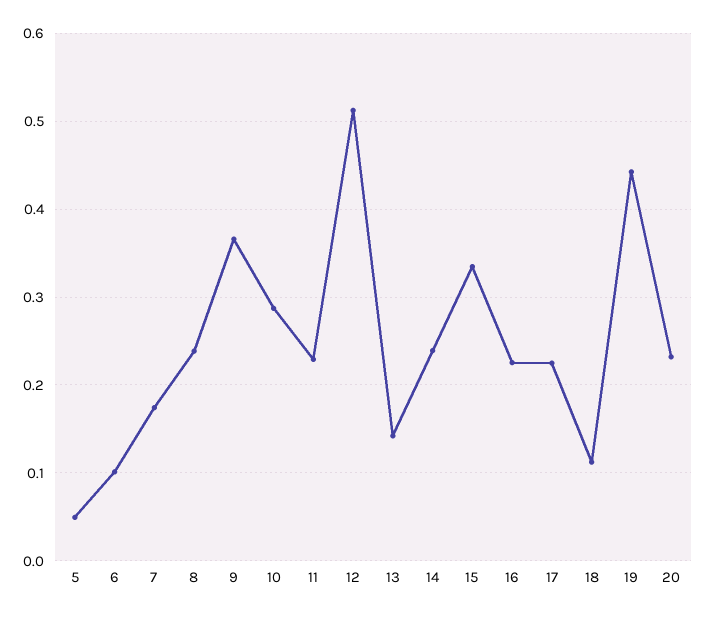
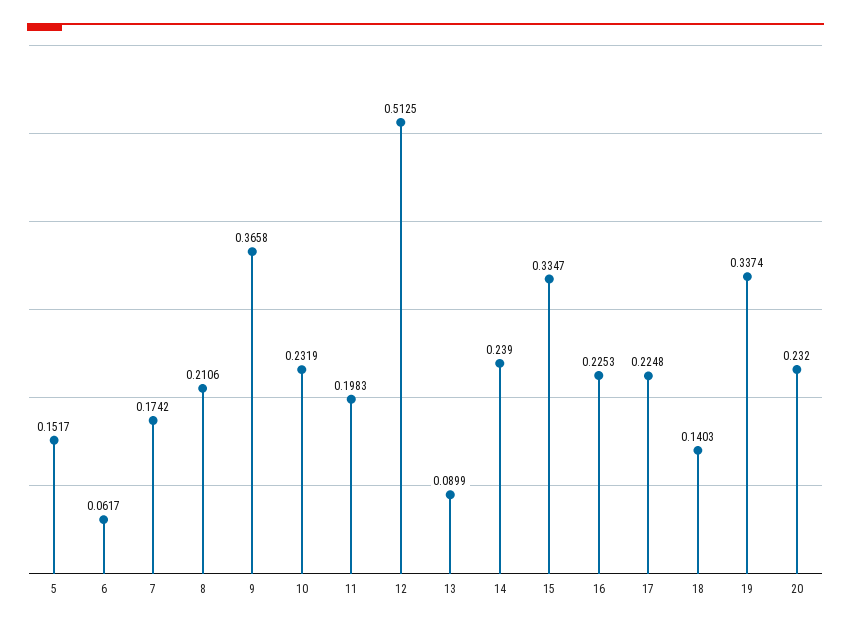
5: 0.05 -> 0.1517
6: 0.1 -> 0.0617
8: 0.24 -> 0.2106
10: 0.29 -> 0.2319
11: 0.23 -> 0.1983
13: 0.14 -> 0.0899
18: 0.11 -> 0.1403
19: 0.44 -> 0.3374

